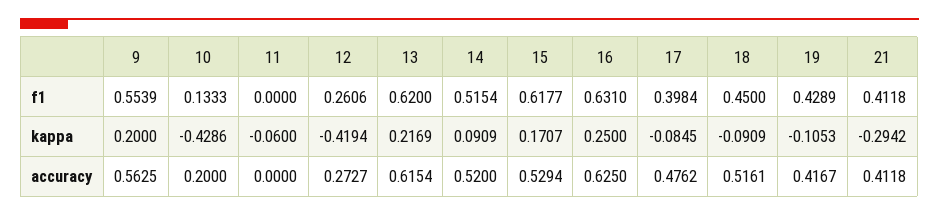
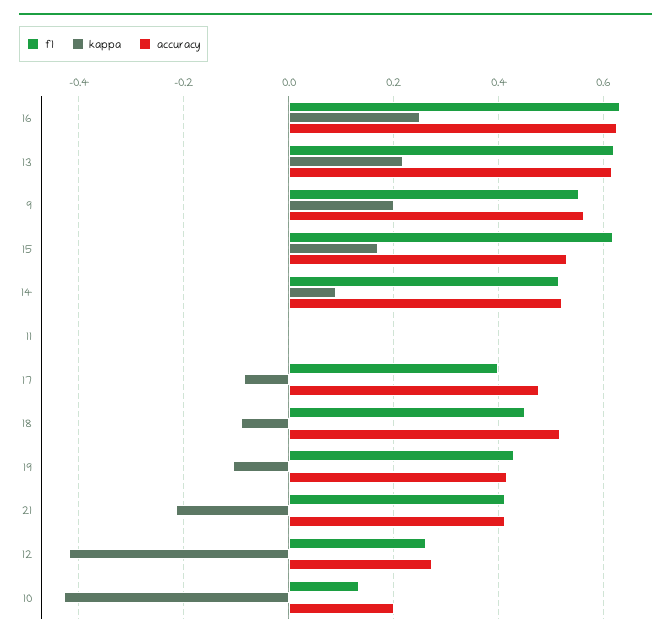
kappa, 11: -0.06 -> 0
kappa, 21: -0.2942 -> -0.22

